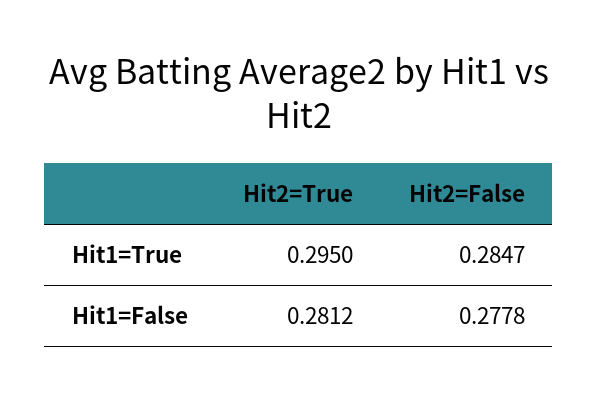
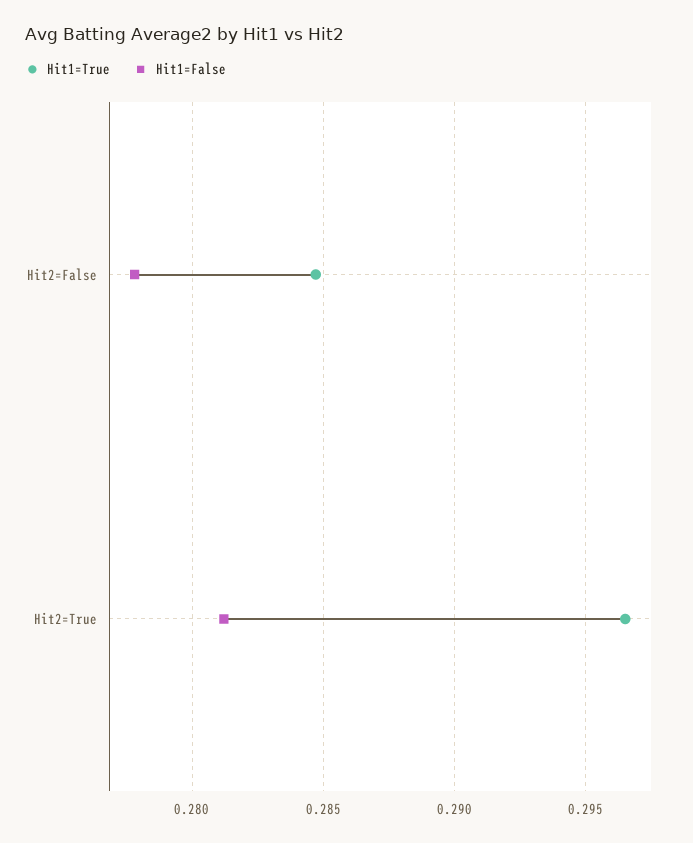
Hit1=True, Hit2=True: 0.295 -> 0.2965

